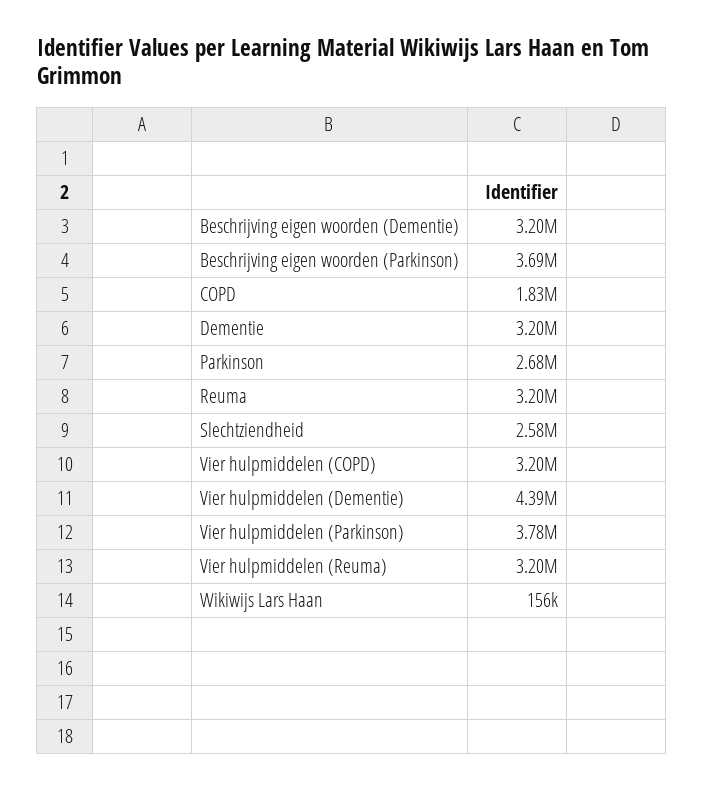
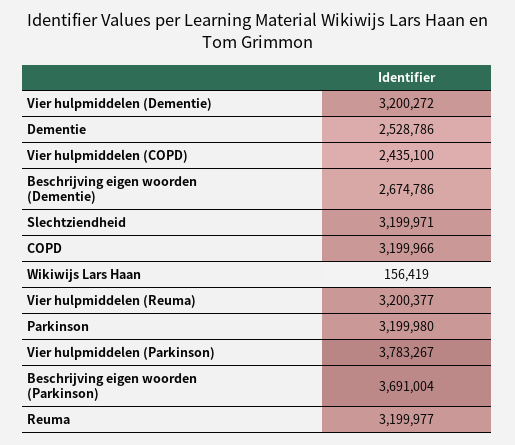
Beschrijving eigen woorden (Dementie): 3200000 -> 2674786
COPD: 1830000 -> 3199966
Dementie: 3200000 -> 2528786
Parkinson: 2680000 -> 3199980
Slechtziendheid: 2580000 -> 3199971
Vier hulpmiddelen (COPD): 3200000 -> 2435100
Vier hulpmiddelen (Dementie): 4390000 -> 3200272

